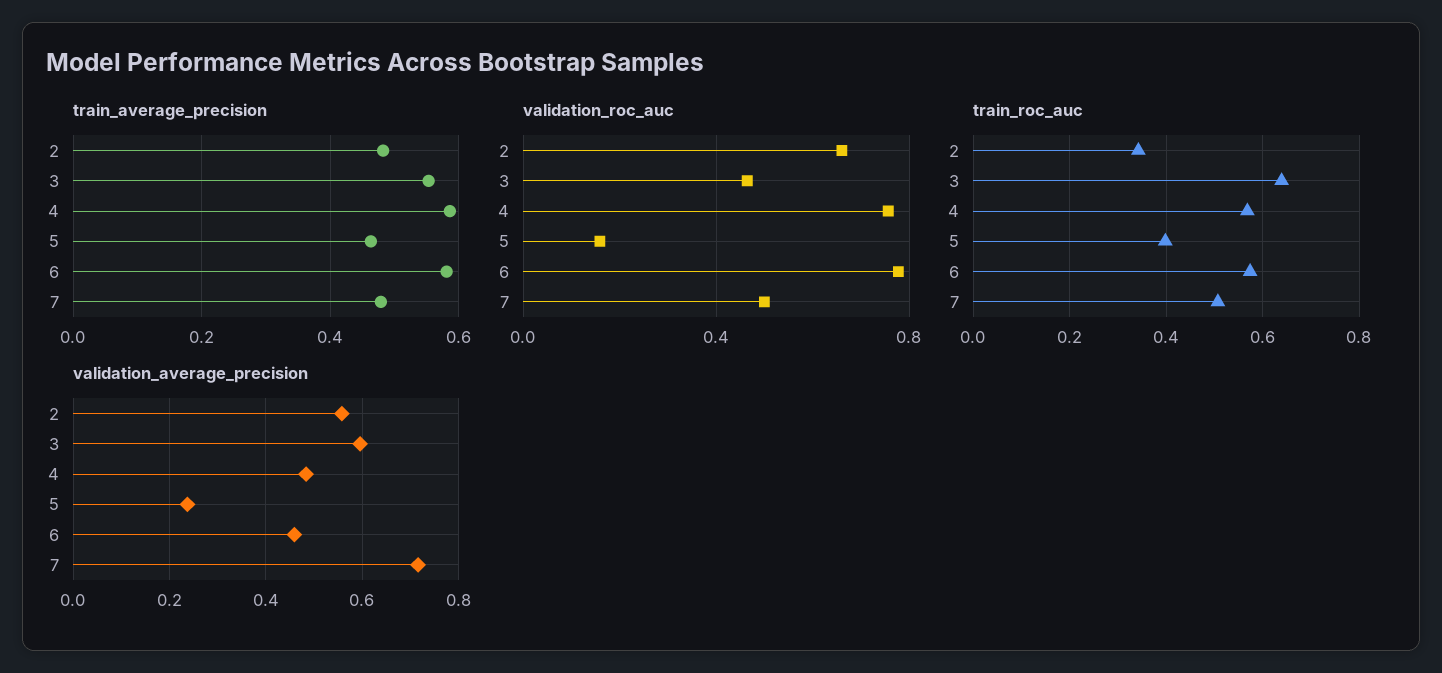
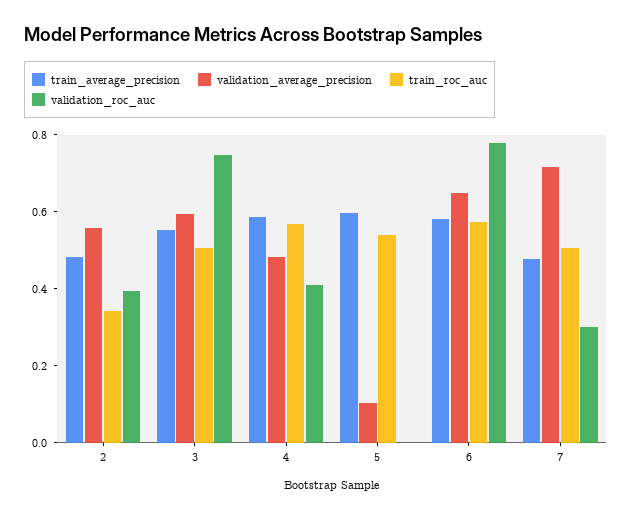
train_average_precision, 5: 0.46 -> 0.6
validation_roc_auc, 2: 0.65 -> 0.4
validation_roc_auc, 3: 0.45 -> 0.75
validation_roc_auc, 4: 0.75 -> 0.4
validation_roc_auc, 5: 0.15 -> 0
validation_roc_auc, 7: 0.5 -> 0.3
train_roc_auc, 3: 0.64 -> 0.5
train_roc_auc, 5: 0.4 -> 0.55
validation_average_precision, 5: 0.24 -> 0.1
validation_average_precision, 6: 0.46 -> 0.65

